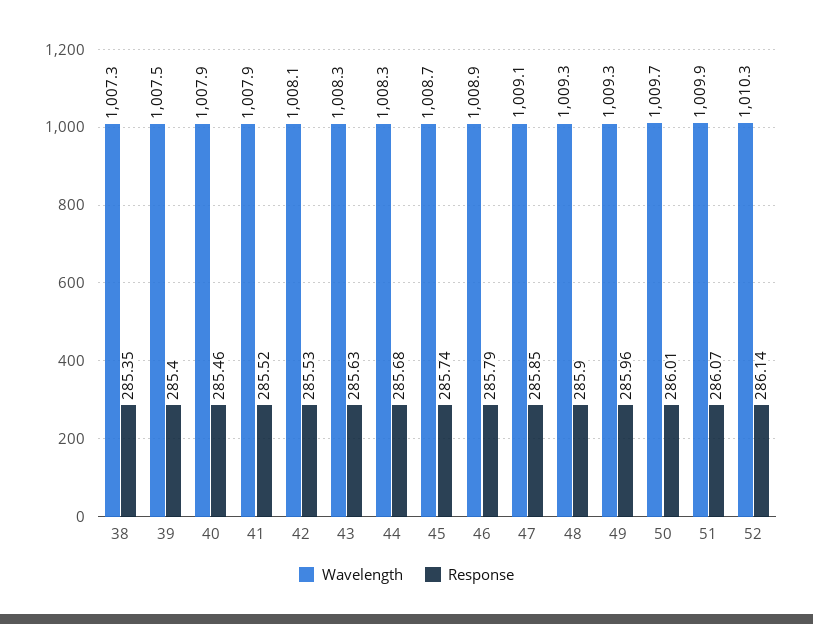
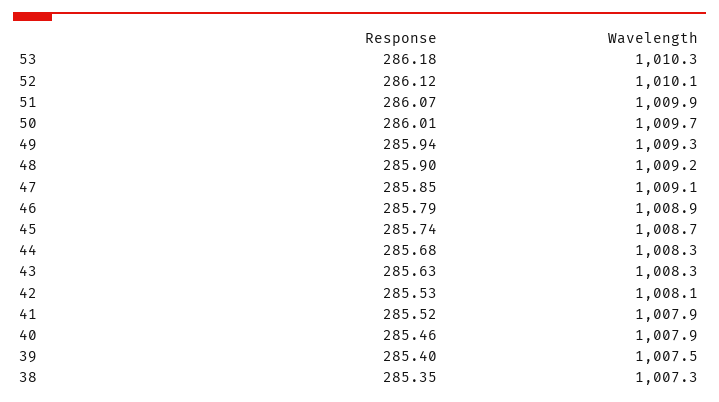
Wavelength, 48: 1009.3 -> 1009.2
Response, 49: 285.96 -> 285.94
Wavelength, 52: 1010.3 -> 1010.1
Response, 52: 286.14 -> 286.12
Response, 53: none -> 286.18
Wavelength, 53: none -> 1010.3

